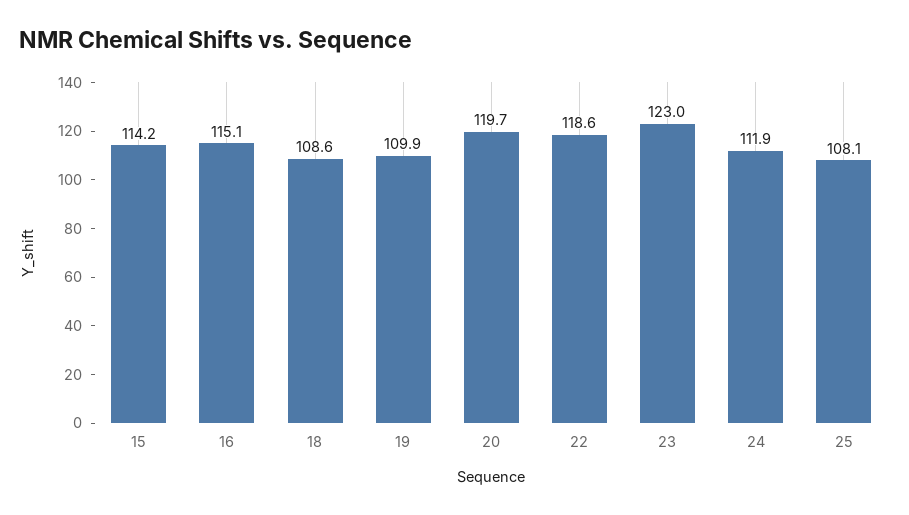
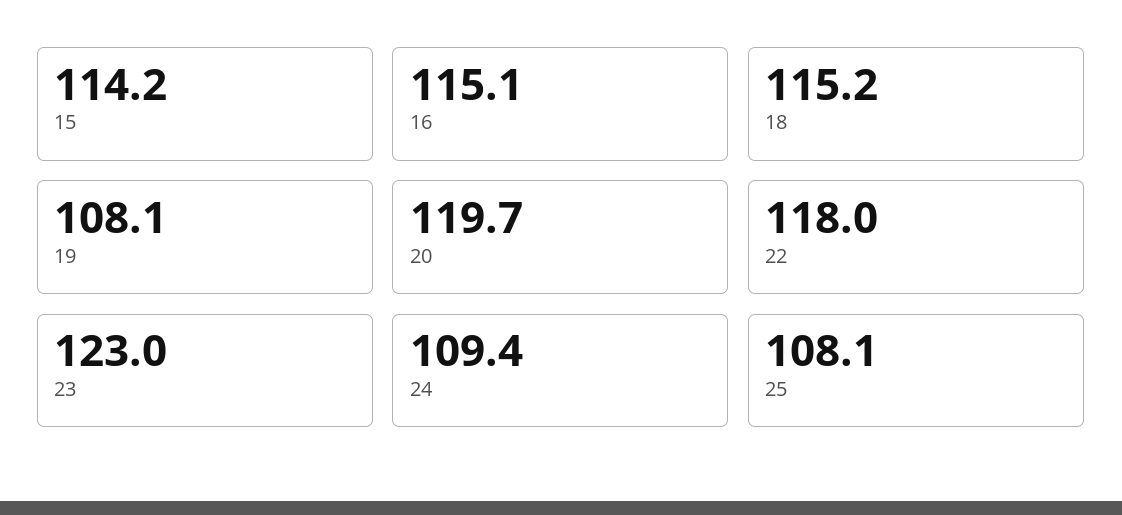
18: 108.6 -> 115.2
19: 109.9 -> 108.1
22: 118.6 -> 118
24: 111.9 -> 109.4

